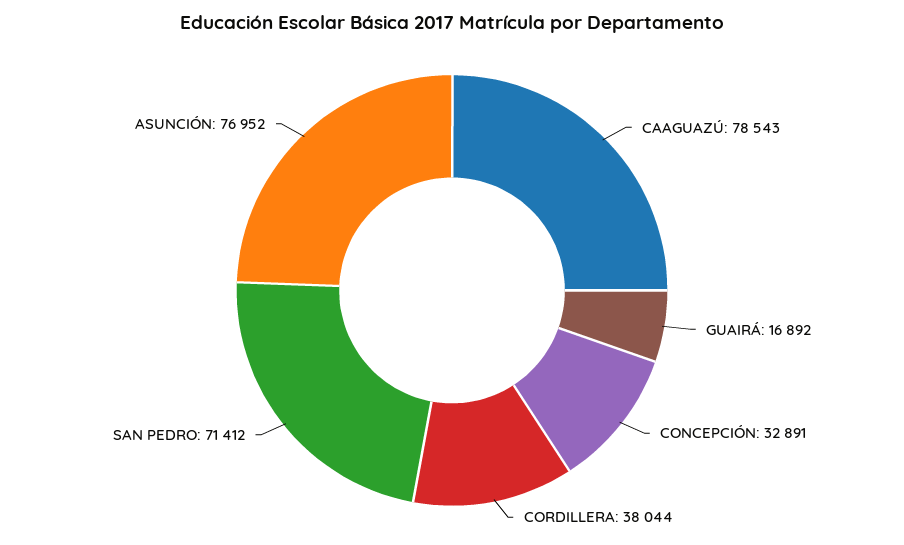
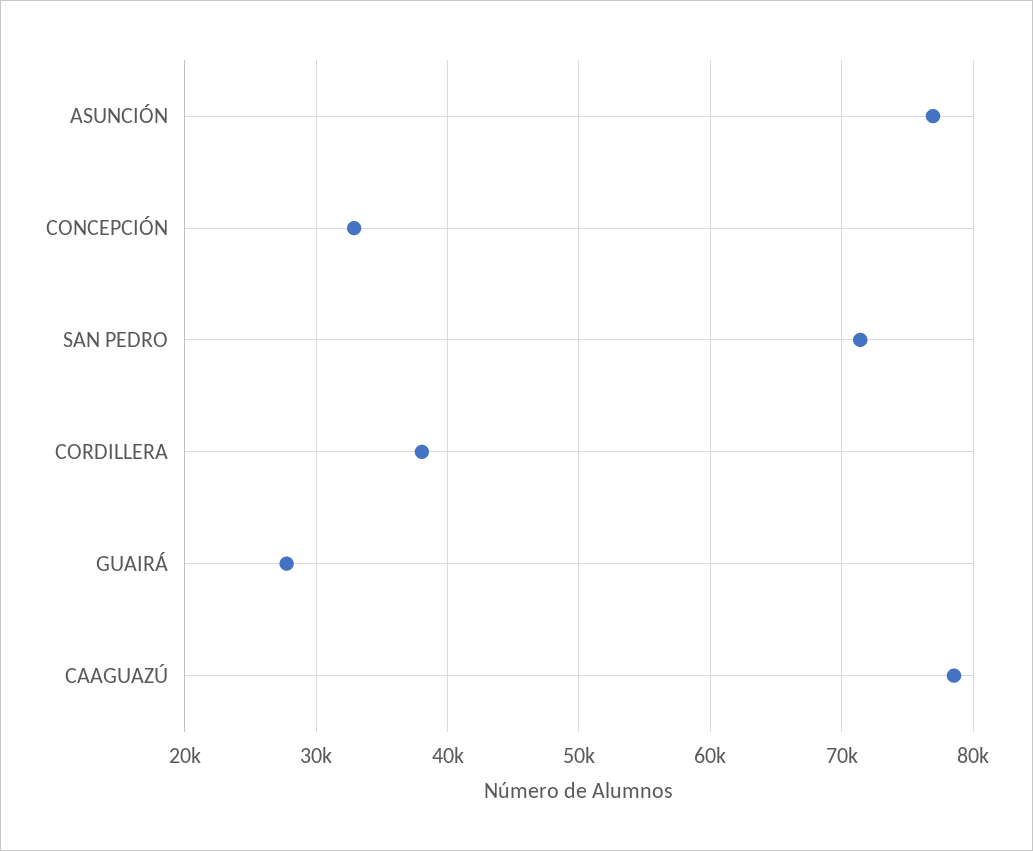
GUAIRÁ: 16892 -> 28000

